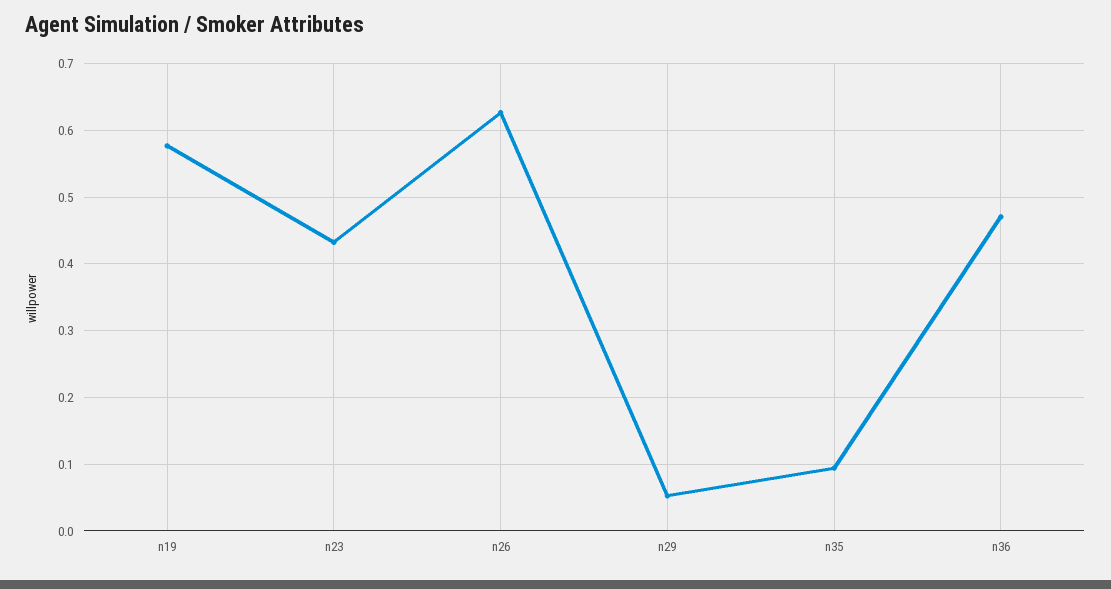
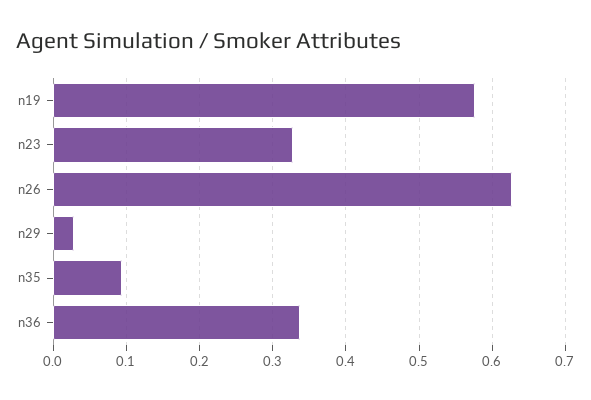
n23: 0.43 -> 0.33
n29: 0.05 -> 0.03
n36: 0.47 -> 0.34

